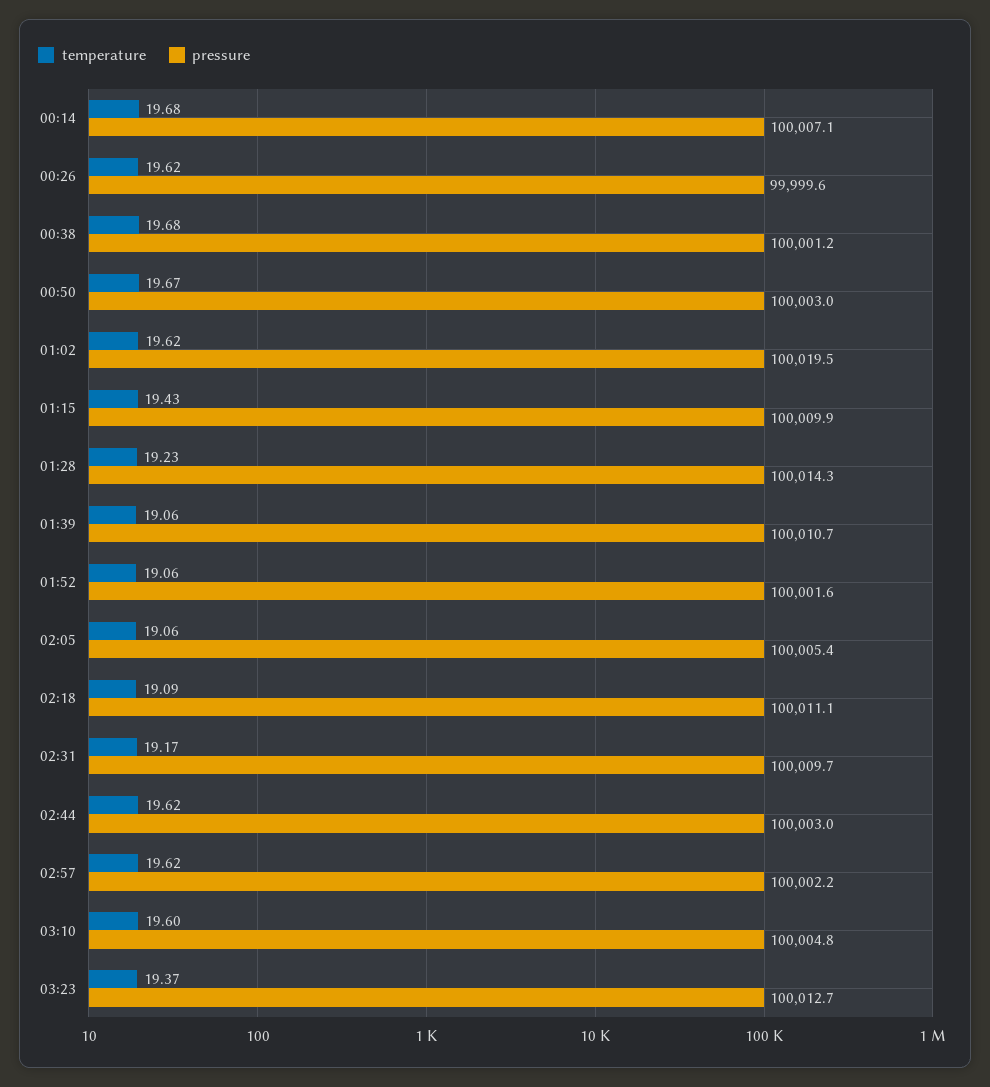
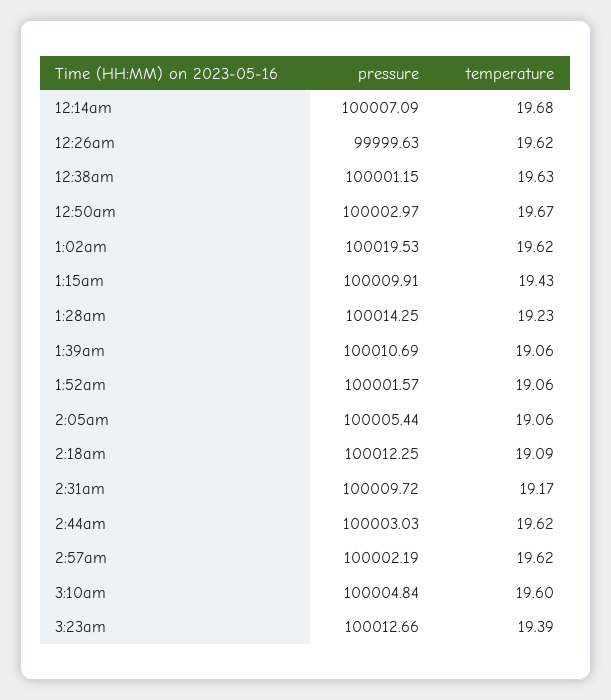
temperature, 00:38: 19.68 -> 19.63
pressure, 02:18: 100011.1 -> 100012.25
temperature, 03:23: 19.37 -> 19.39

